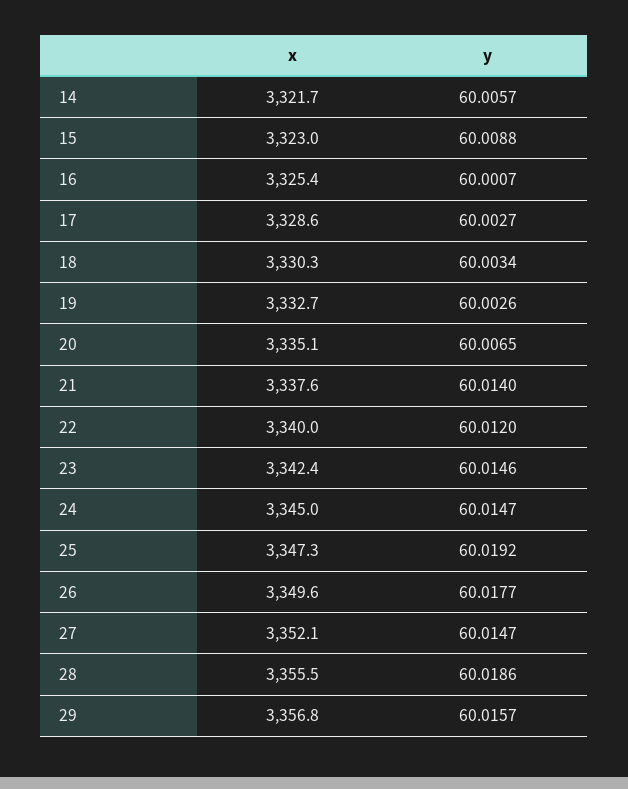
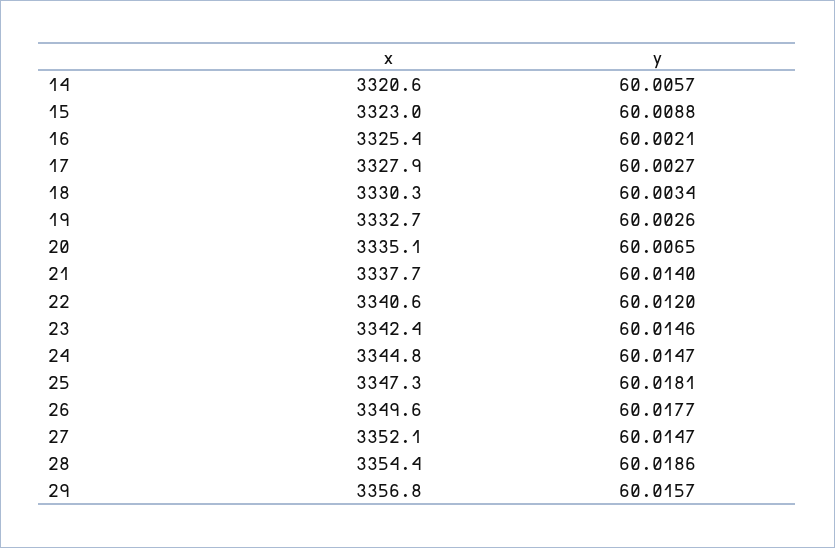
x, 14: 3321.7 -> 3320.6
y, 16: 60.0007 -> 60.0021
x, 17: 3328.6 -> 3327.9
x, 21: 3337.6 -> 3337.7
x, 22: 3340 -> 3340.6
x, 24: 3345 -> 3344.8
y, 25: 60.0192 -> 60.0181
x, 28: 3355.5 -> 3354.4

